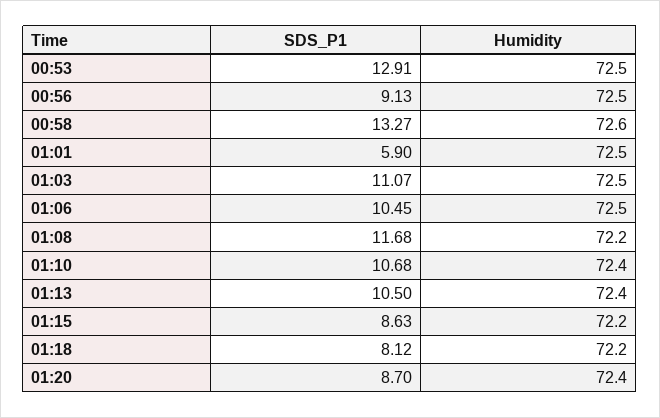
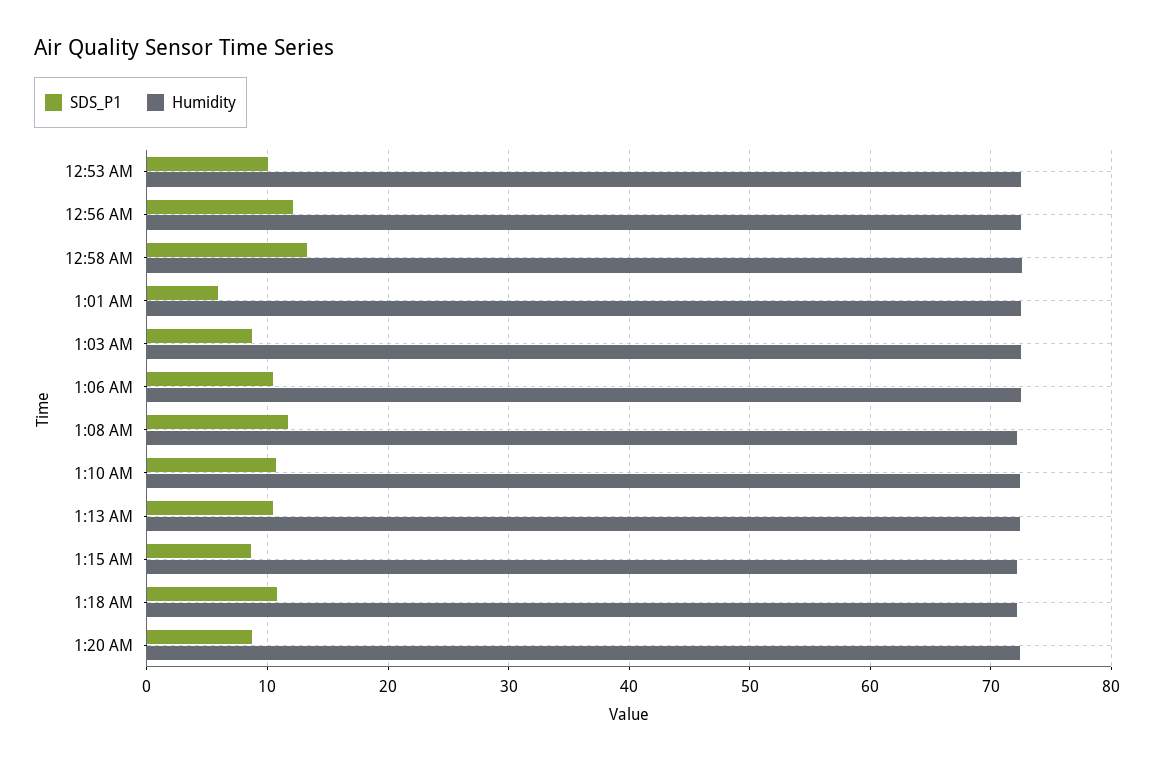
SDS_P1, 00:53: 12.91 -> 10
SDS_P1, 00:56: 9.13 -> 12
SDS_P1, 01:03: 11.07 -> 9
SDS_P1, 01:18: 8.12 -> 11

